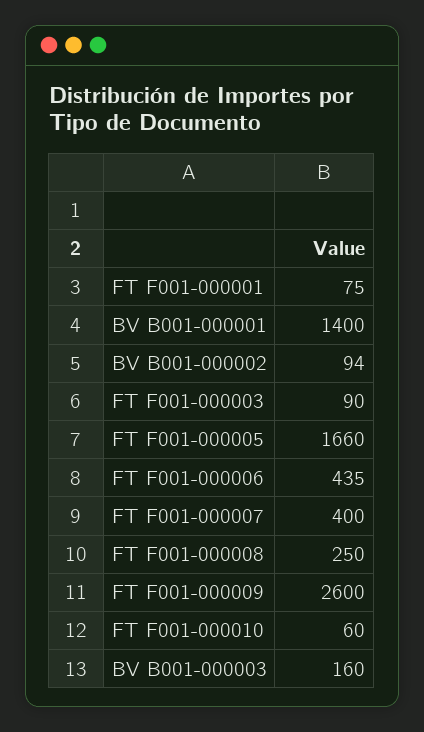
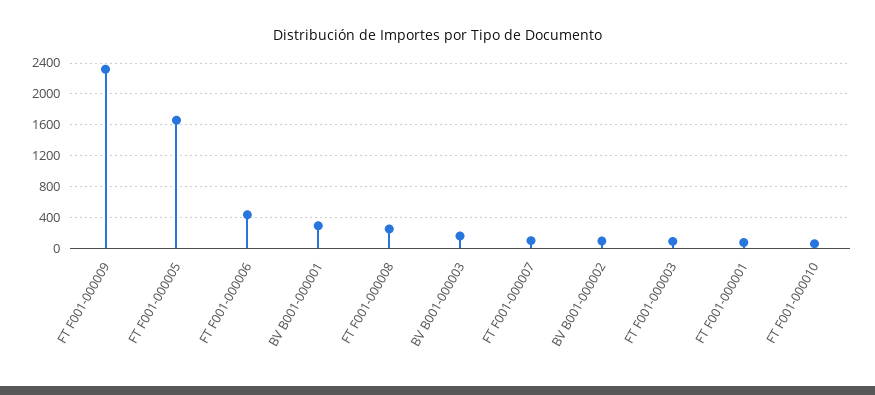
BV B001-000001: 1400 -> 300
FT F001-000007: 400 -> 100
FT F001-000009: 2600 -> 2300

